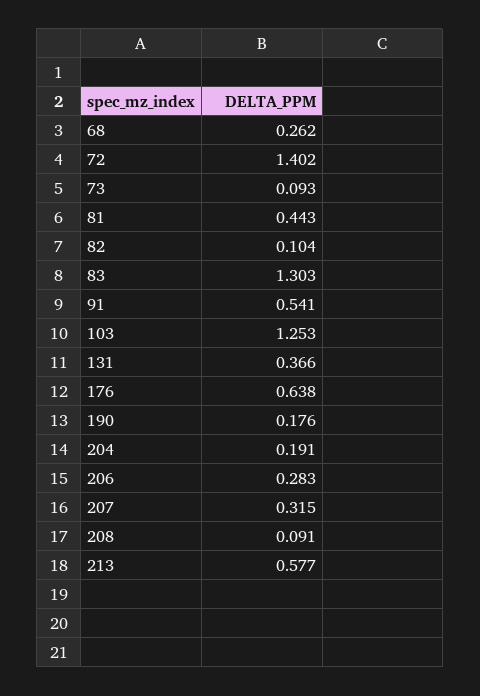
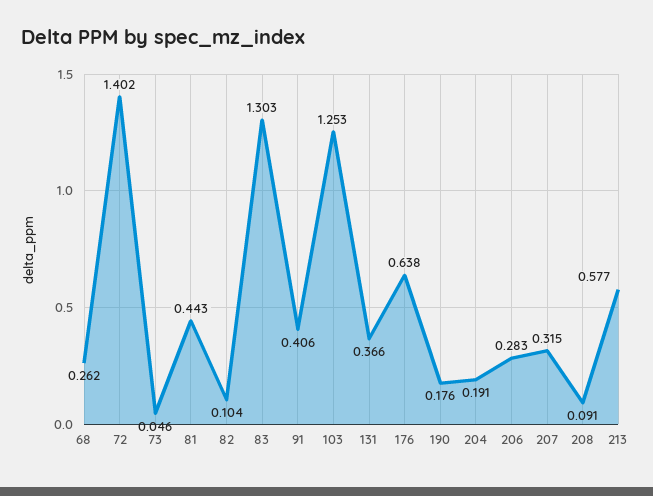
73: 0.093 -> 0.046
91: 0.541 -> 0.406

